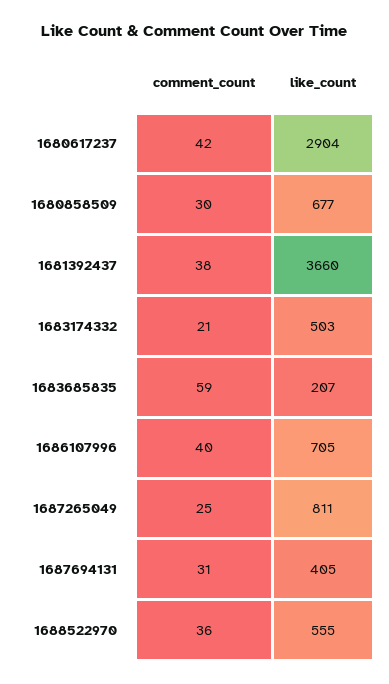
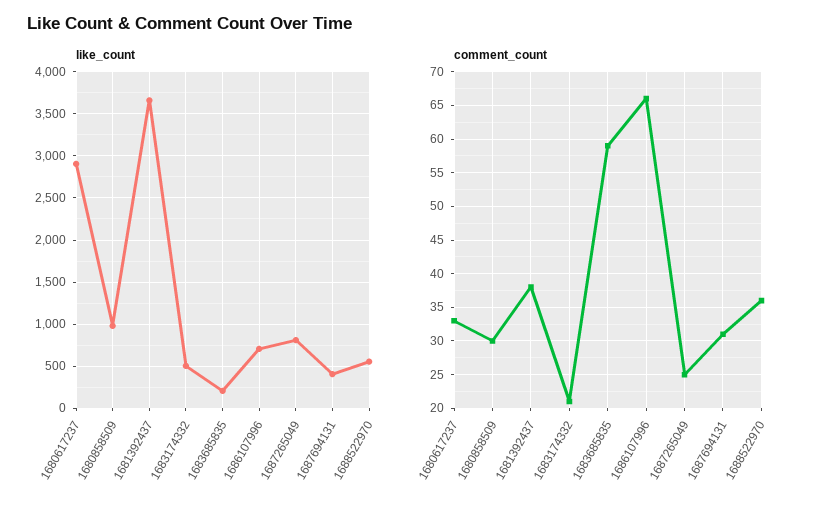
comment_count, 1680617237: 42 -> 33
like_count, 1680858509: 677 -> 1000
comment_count, 1686107996: 40 -> 66

